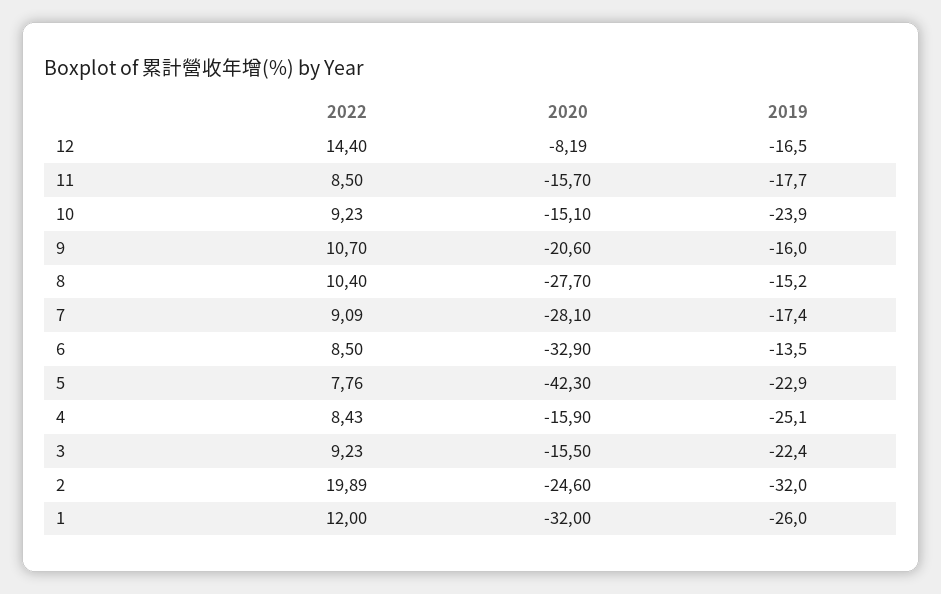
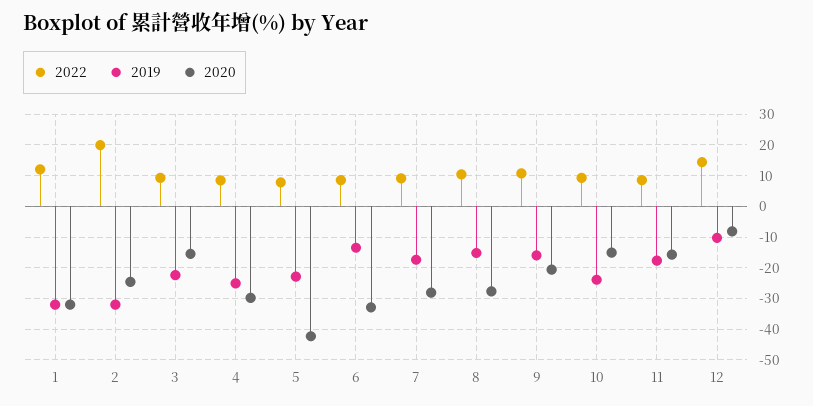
2019, 12: -16.5 -> -10
2020, 4: -15.9 -> -30
2019, 1: -26 -> -32

